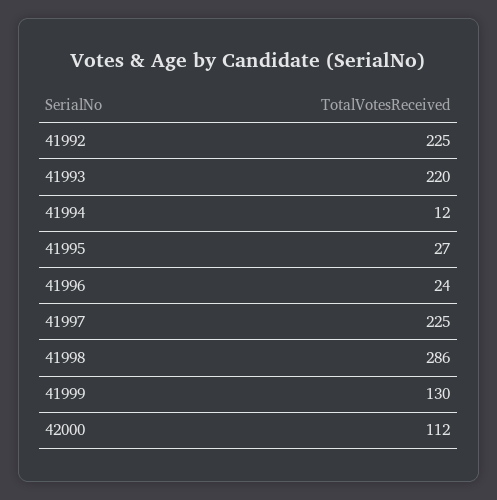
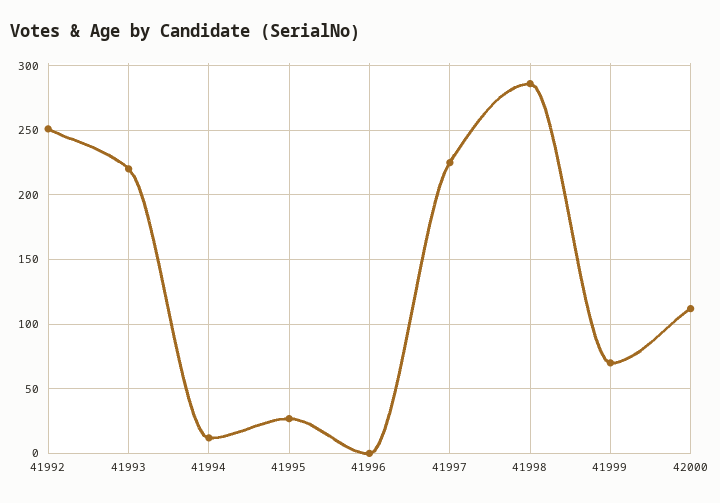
41992: 225 -> 250
41996: 24 -> 0
41999: 130 -> 70

